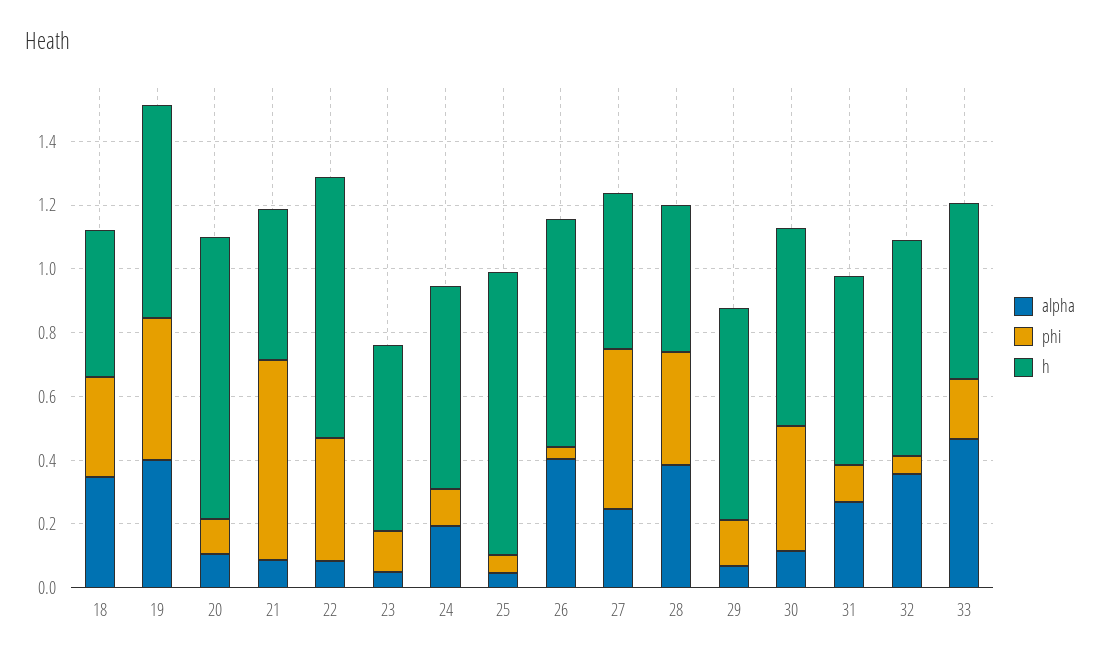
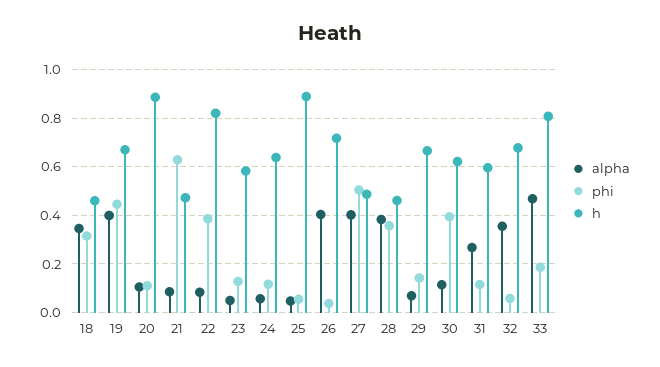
alpha, 24: 0.2 -> 0.05
alpha, 27: 0.25 -> 0.4
h, 33: 0.55 -> 0.8

